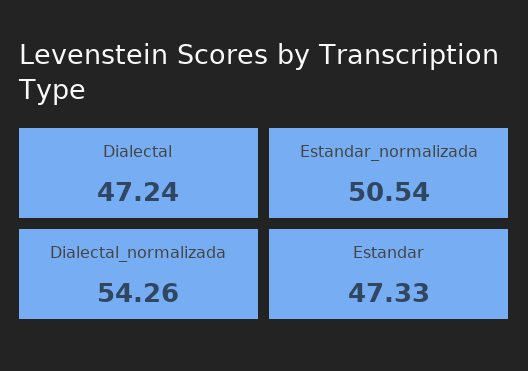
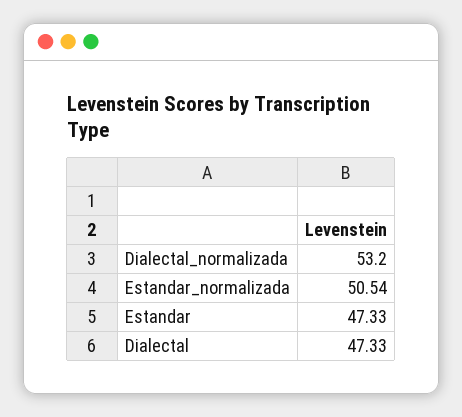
Dialectal: 47.24 -> 47.33
Dialectal_normalizada: 54.26 -> 53.2

